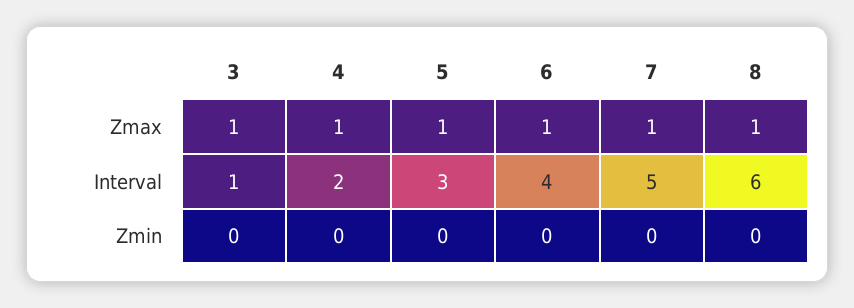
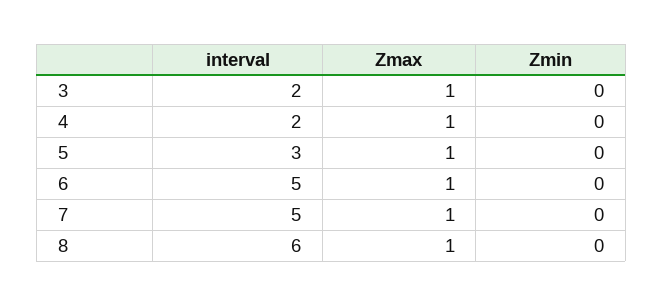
3, Interval: 1 -> 2
6, Interval: 4 -> 5

